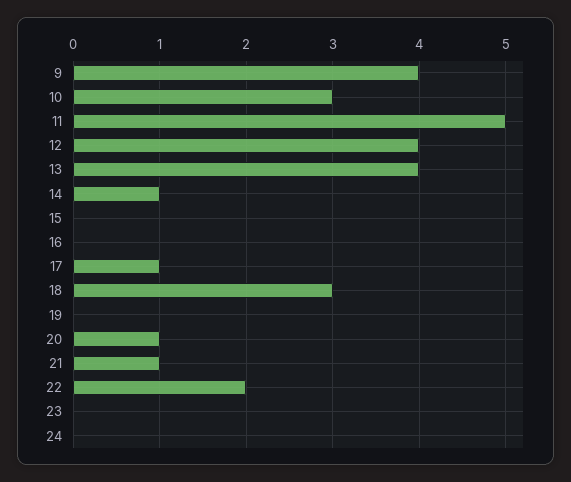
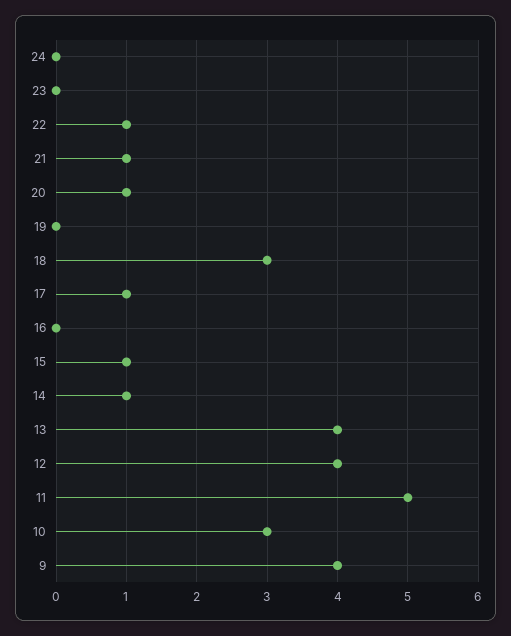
15: 0 -> 1
22: 2 -> 1

